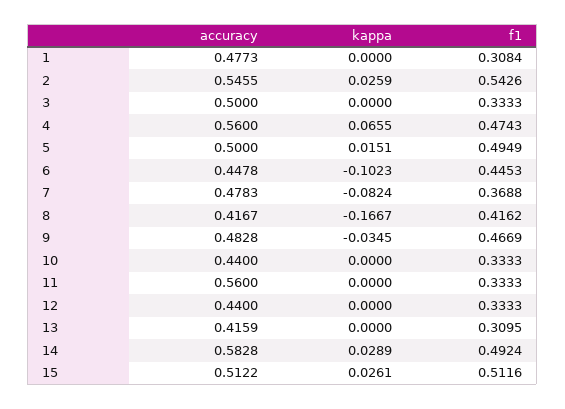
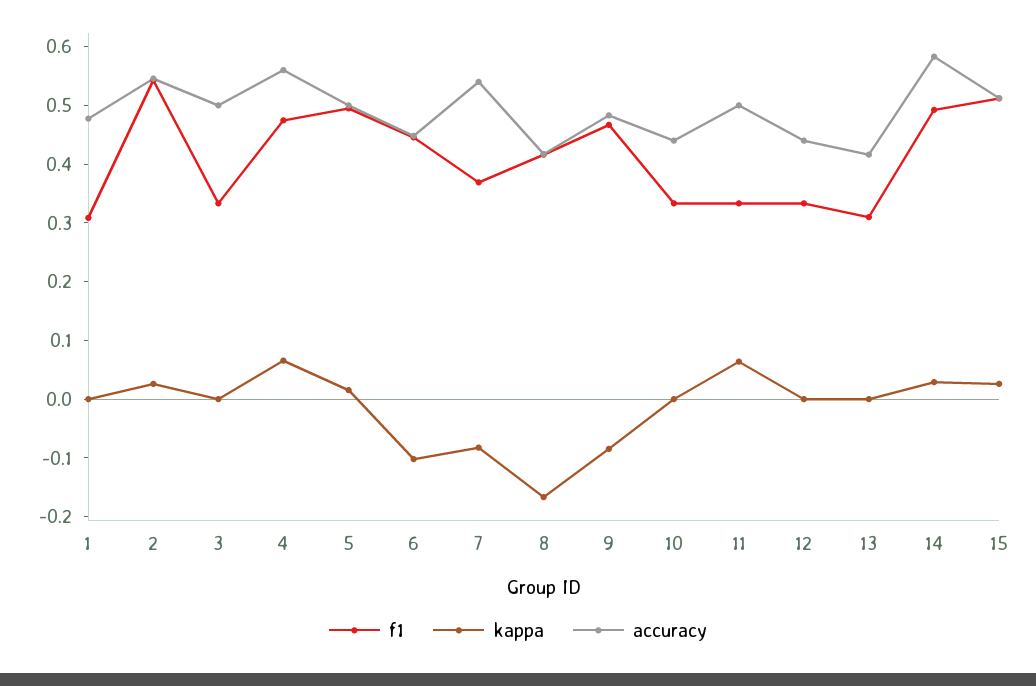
accuracy, 7: 0.4783 -> 0.54
kappa, 9: -0.0345 -> -0.08
accuracy, 11: 0.56 -> 0.5
kappa, 11: 0 -> 0.06

